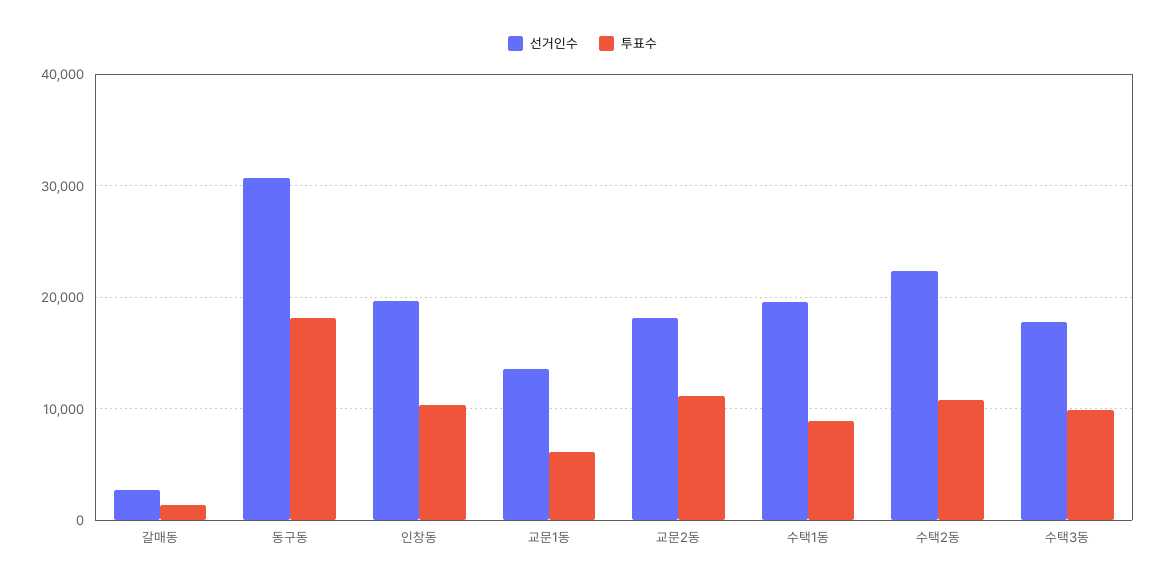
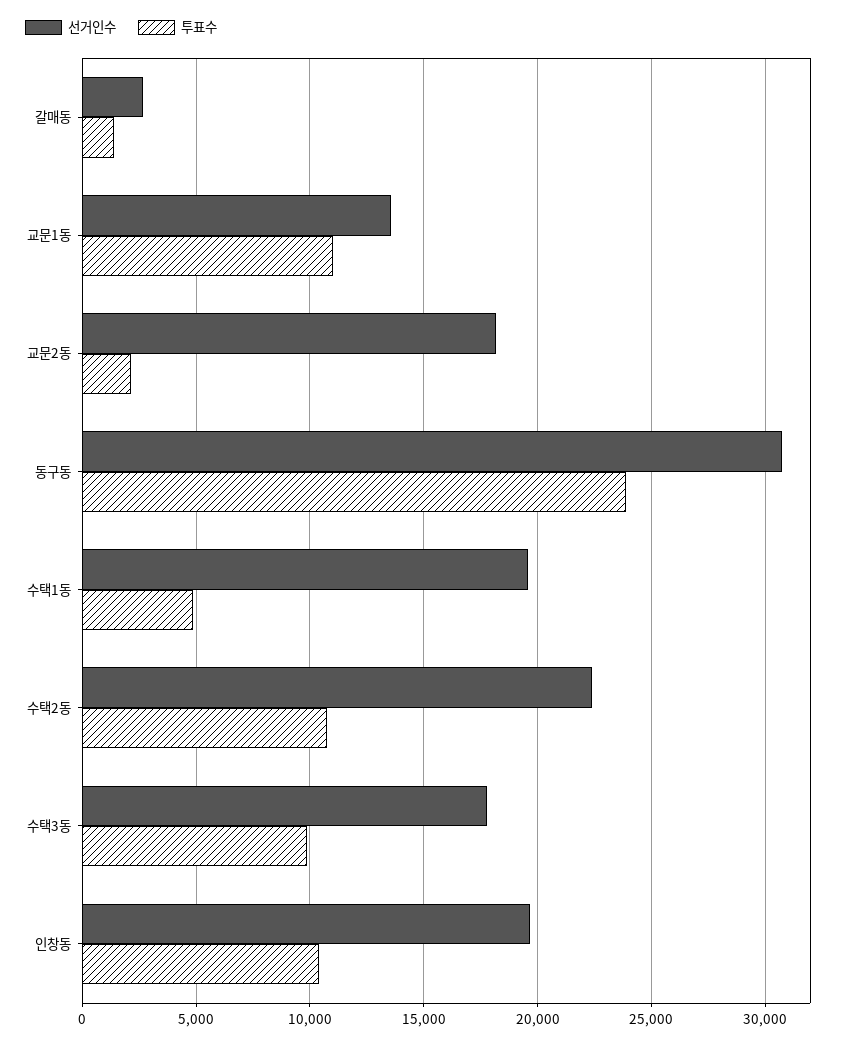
투표수, 동구동: 18000 -> 24000
투표수, 교문1동: 6000 -> 11000
투표수, 교문2동: 11000 -> 2000
투표수, 수택1동: 9000 -> 5000

